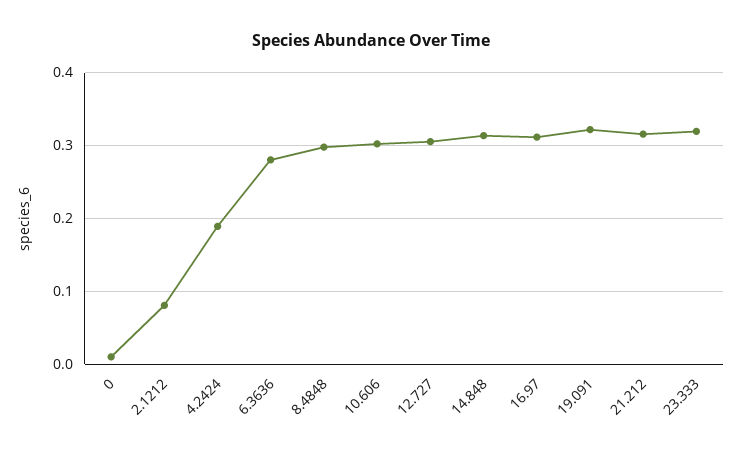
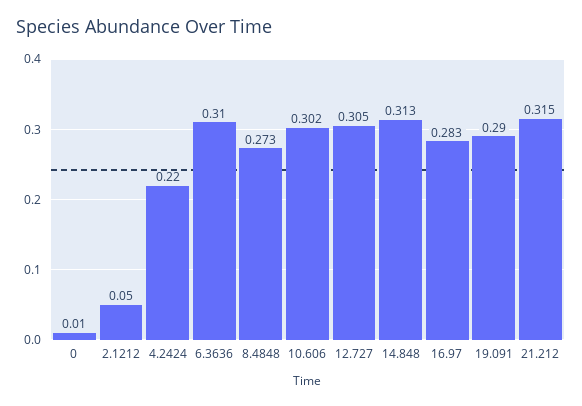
2.1212: 0.08 -> 0.05
4.2424: 0.19 -> 0.22
6.3636: 0.28 -> 0.31
8.4848: 0.3 -> 0.273
16.97: 0.31 -> 0.283
19.091: 0.32 -> 0.29
23.333: 0.32 -> none

